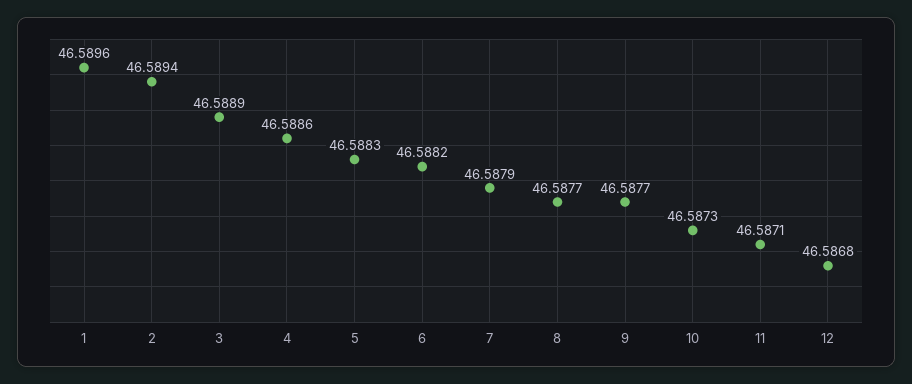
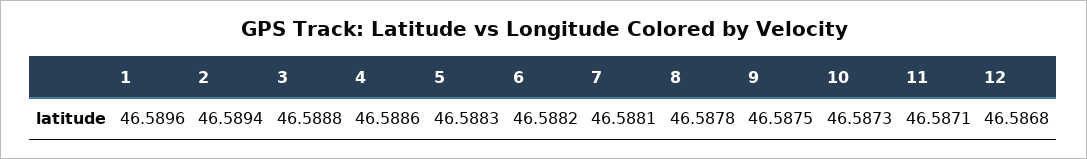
3: 46.5889 -> 46.5888
7: 46.5879 -> 46.5881
8: 46.5877 -> 46.5878
9: 46.5877 -> 46.5875

